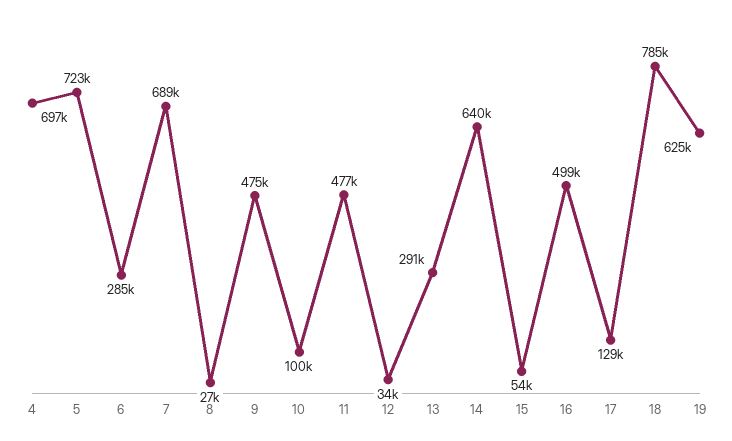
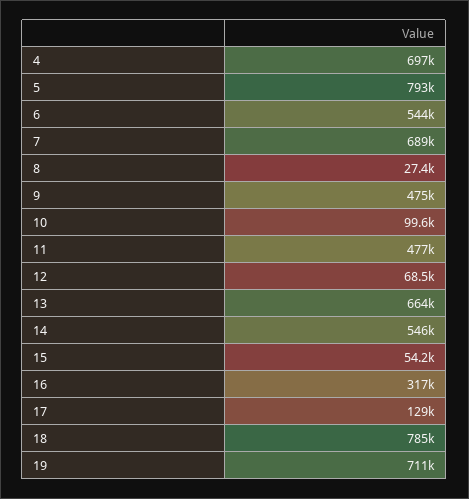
5: 723000 -> 793000
6: 285000 -> 544000
12: 34000 -> 68500
13: 291000 -> 664000
14: 640000 -> 546000
16: 499000 -> 317000
19: 625000 -> 711000

